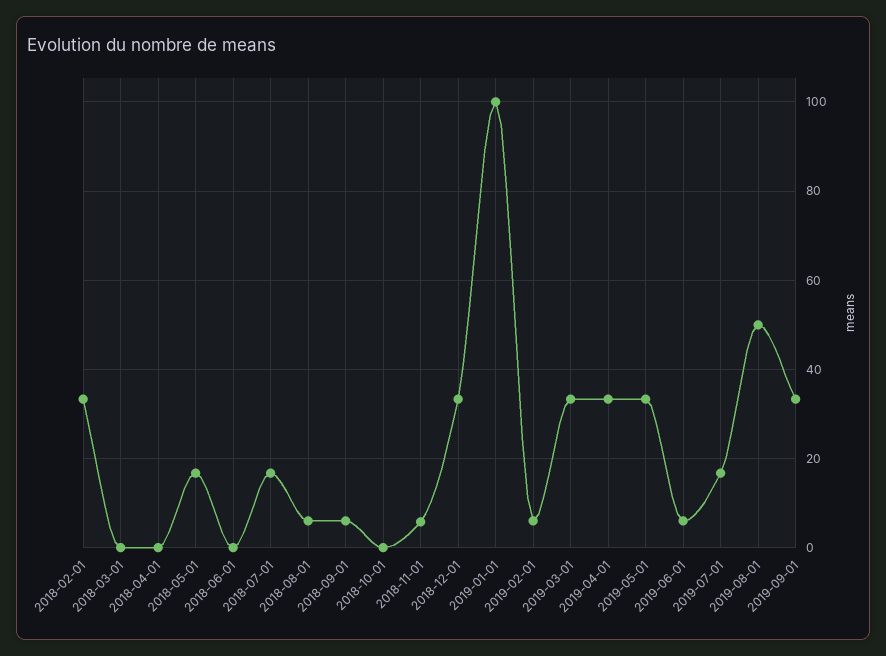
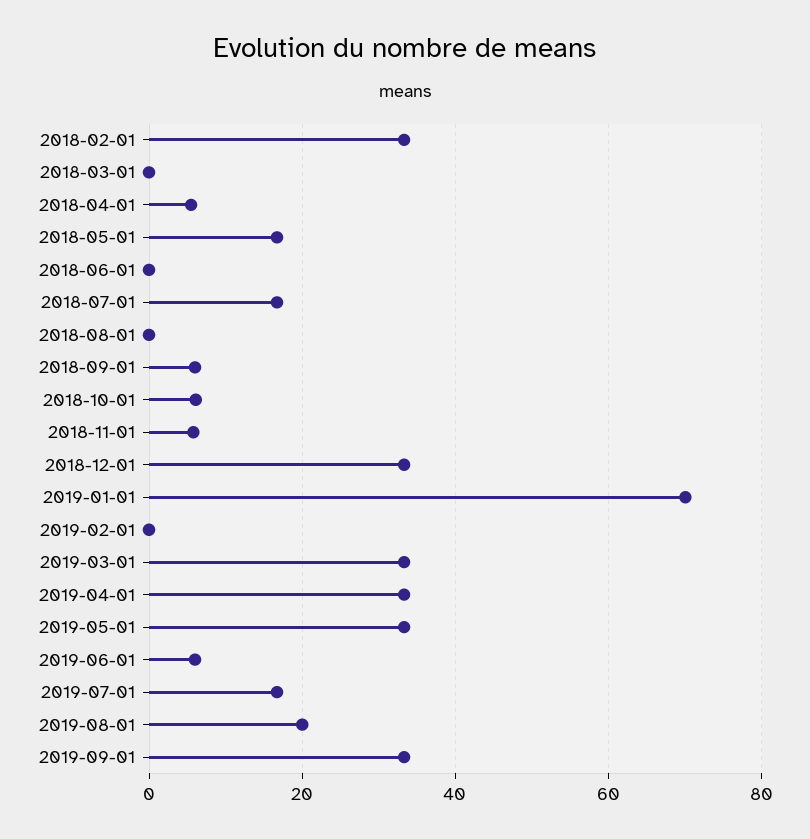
2018-04-01: 0 -> 6
2018-08-01: 6 -> 0
2018-10-01: 0 -> 6
2019-01-01: 100 -> 70
2019-02-01: 6 -> 0
2019-08-01: 50 -> 20

